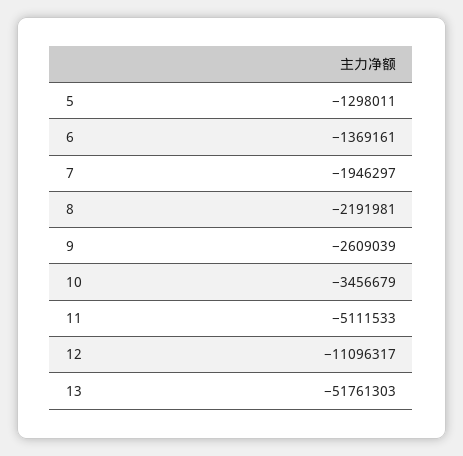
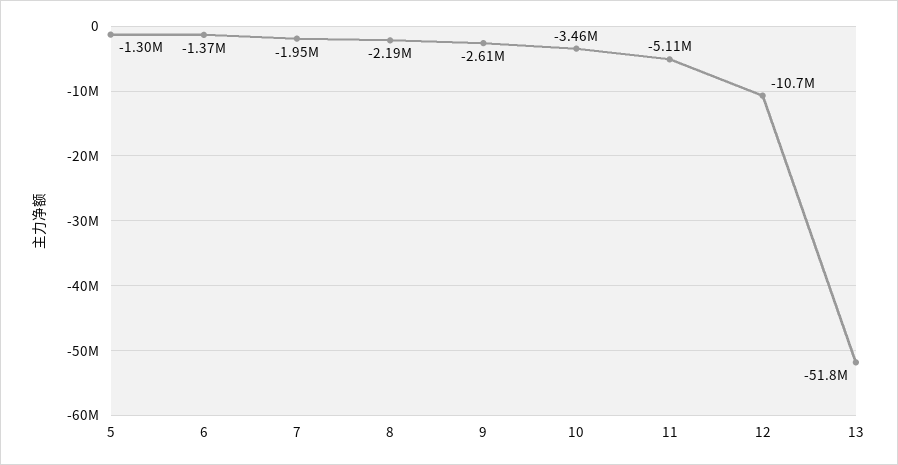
12: -11096317 -> -10700000

